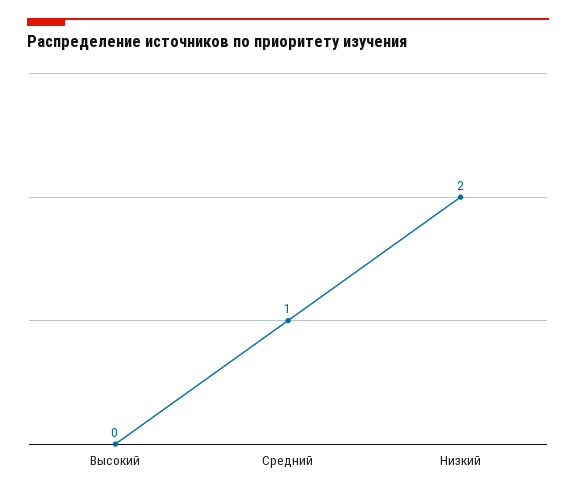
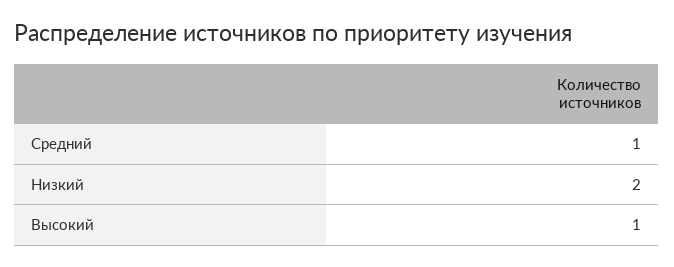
Высокий: 0 -> 1

